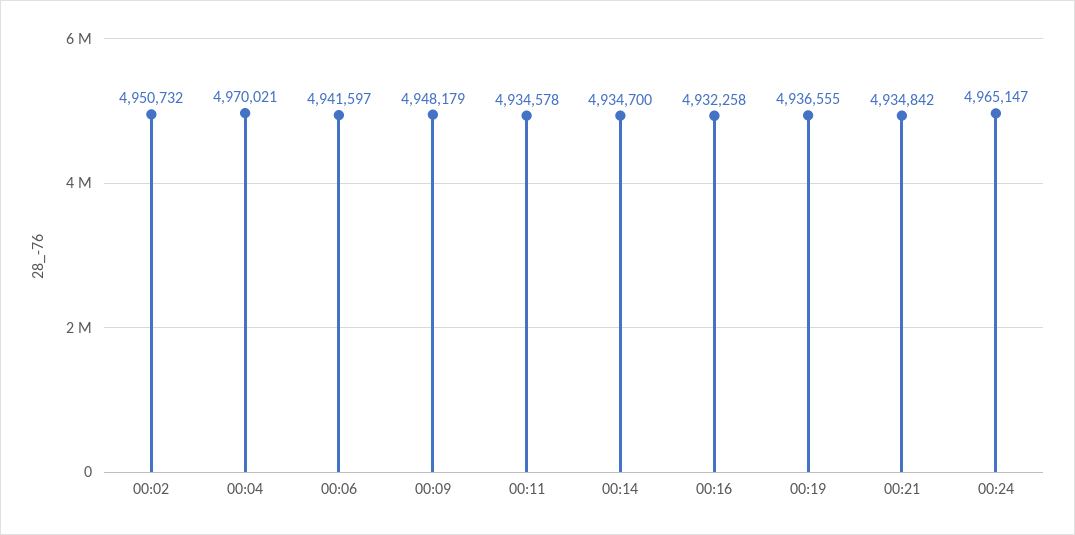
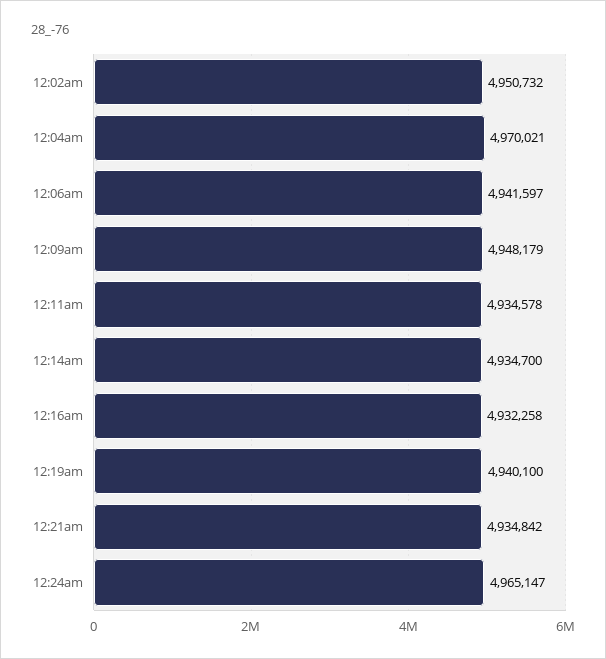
00:19: 4936555 -> 4940100

